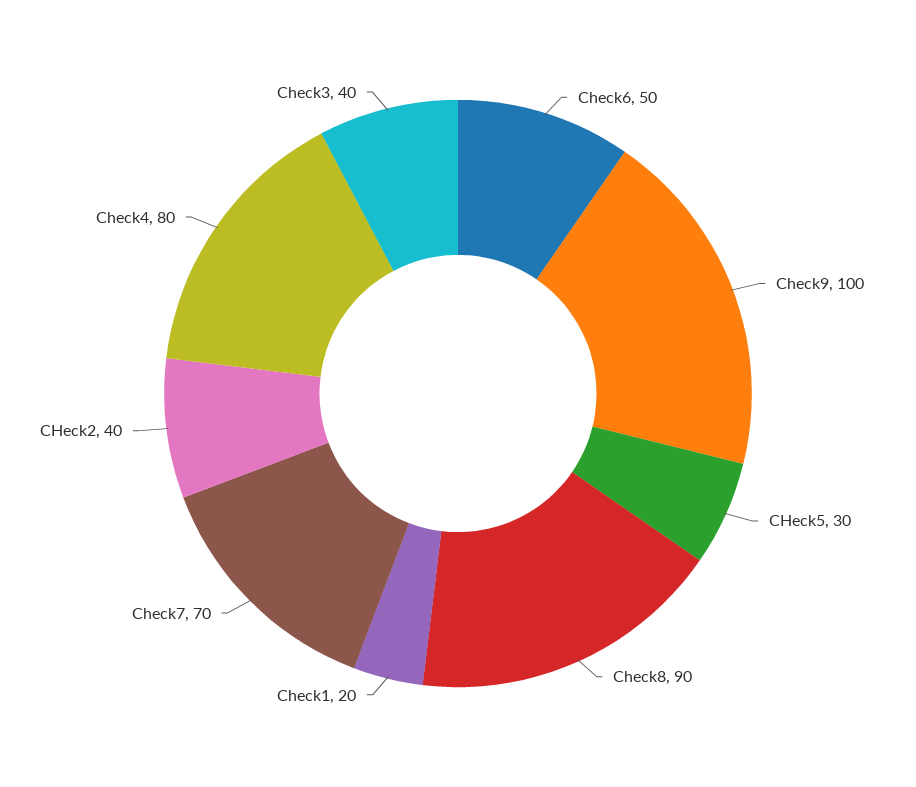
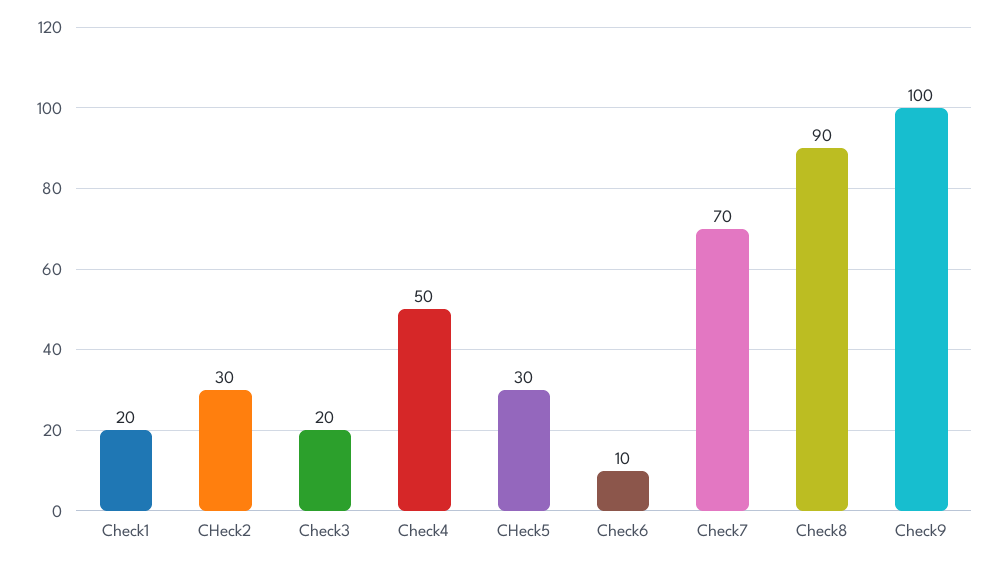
Check6: 50 -> 10
CHeck2: 40 -> 30
Check4: 80 -> 50
Check3: 40 -> 20

